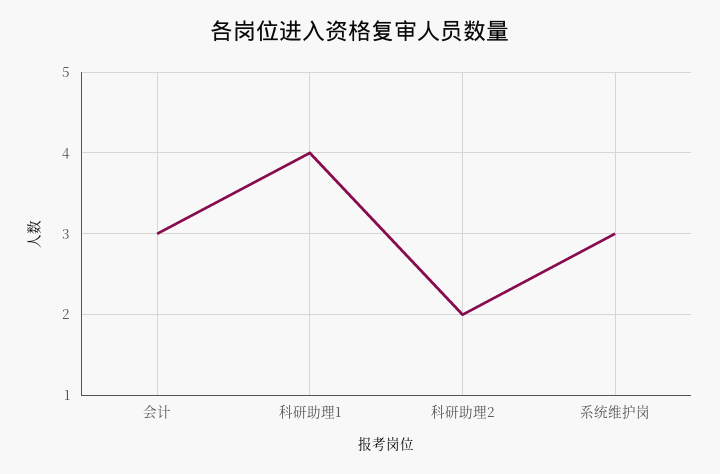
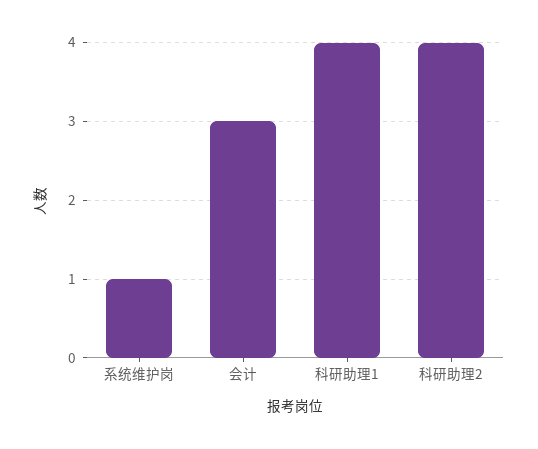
科研助理2: 2 -> 4
系统维护岗: 3 -> 1

